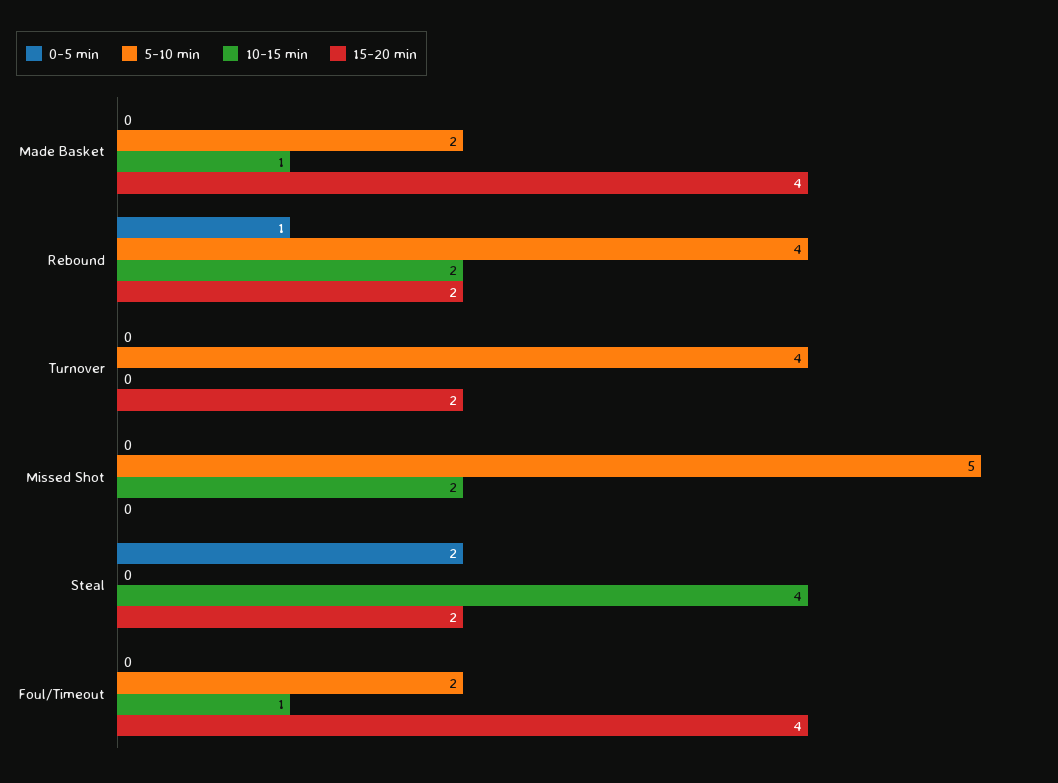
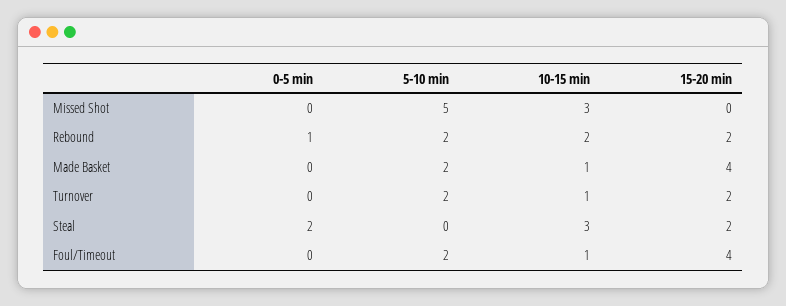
5-10 min, Rebound: 4 -> 2
5-10 min, Turnover: 4 -> 2
10-15 min, Turnover: 0 -> 1
10-15 min, Missed Shot: 2 -> 3
10-15 min, Steal: 4 -> 3

